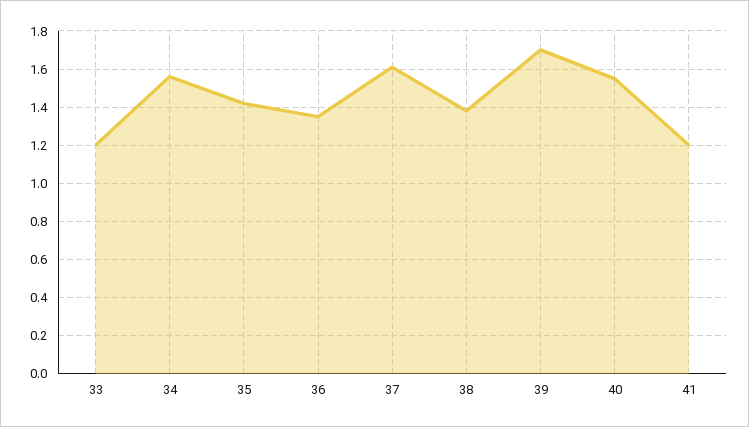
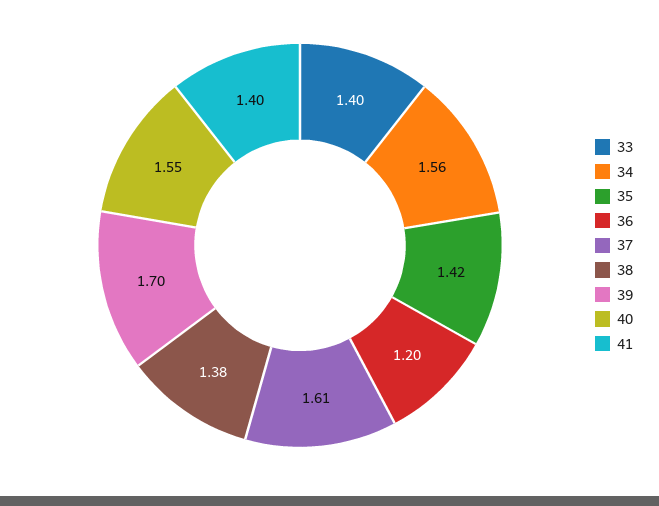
33: 1.2 -> 1.4
36: 1.35 -> 1.2
41: 1.2 -> 1.4

